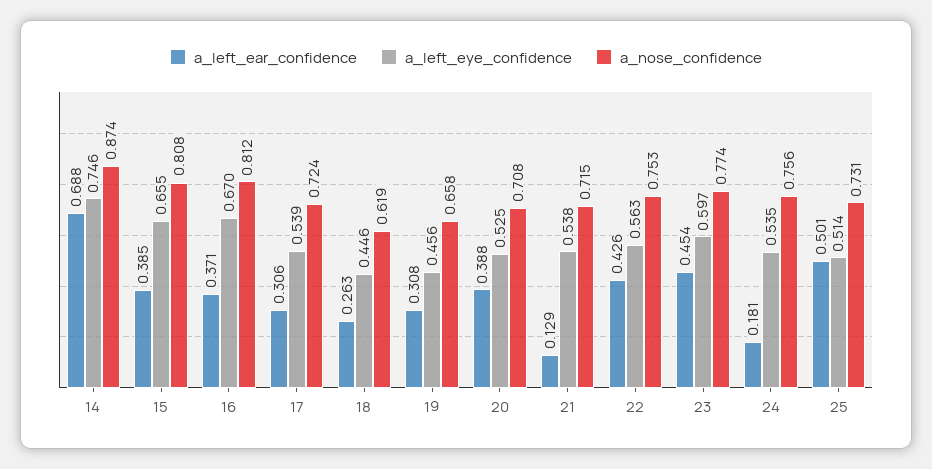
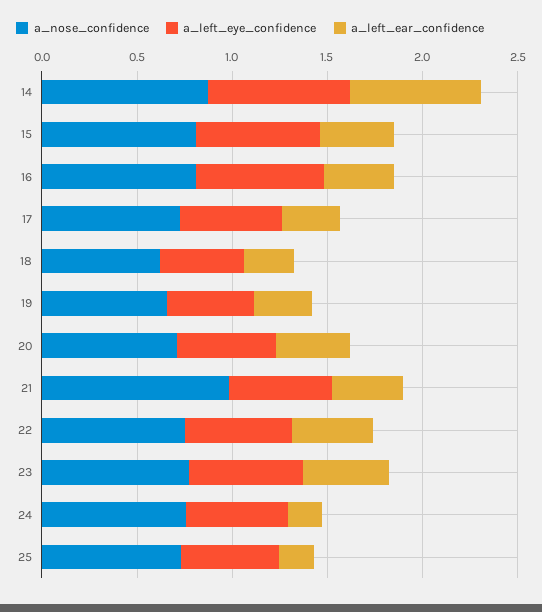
a_left_ear_confidence, 21: 0.129 -> 0.4
a_nose_confidence, 21: 0.715 -> 1
a_left_ear_confidence, 25: 0.501 -> 0.2

